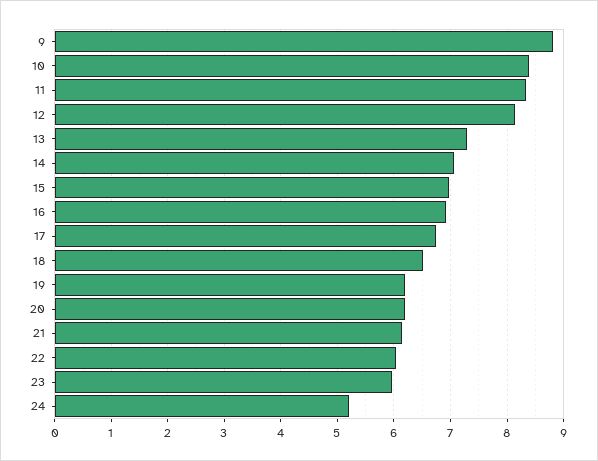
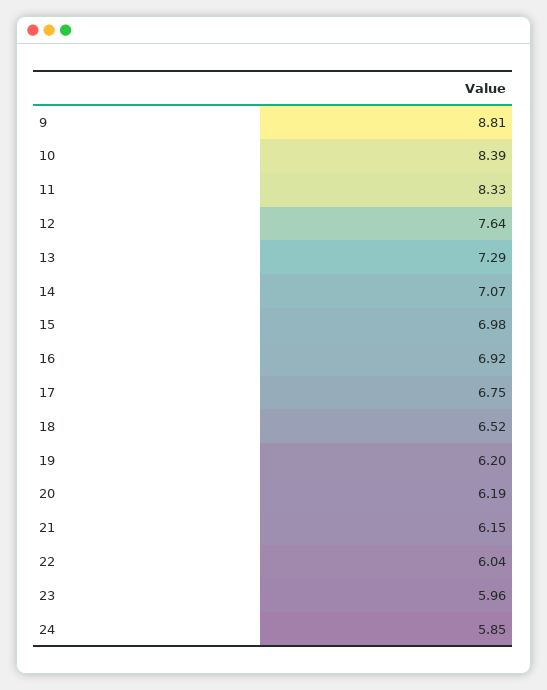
12: 8.2 -> 7.64
24: 5.2 -> 5.85

